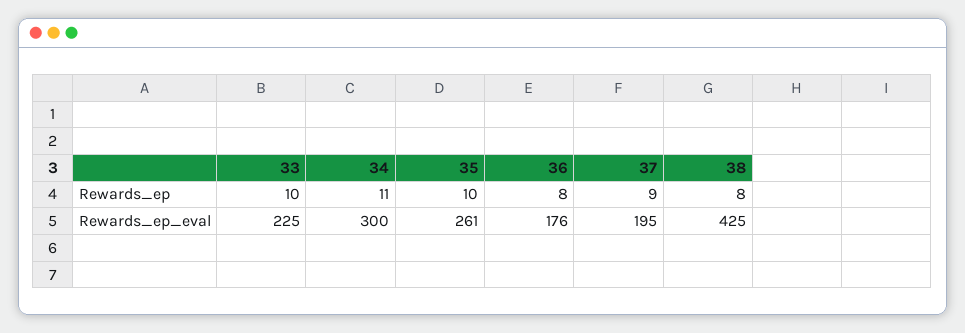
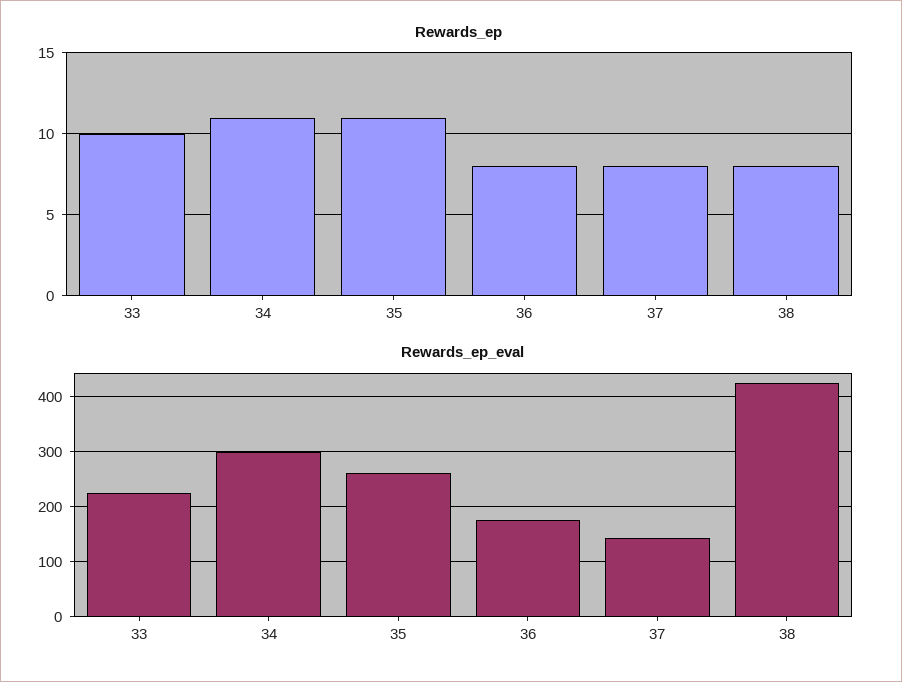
Rewards_ep, 35: 10 -> 11
Rewards_ep, 37: 9 -> 8
Rewards_ep_eval, 37: 195 -> 140

